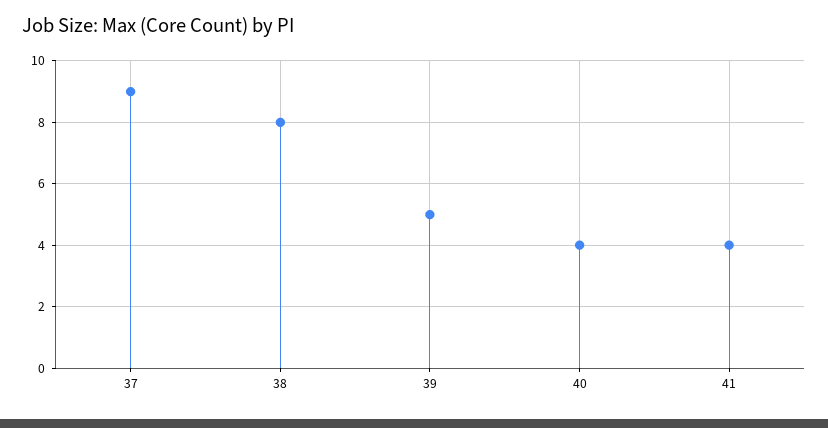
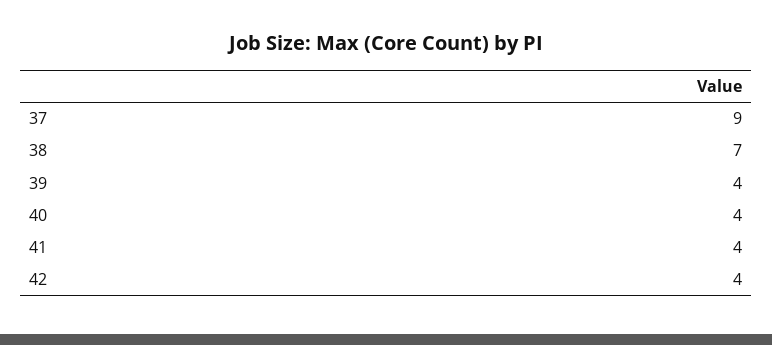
38: 8 -> 7
39: 5 -> 4
42: none -> 4

